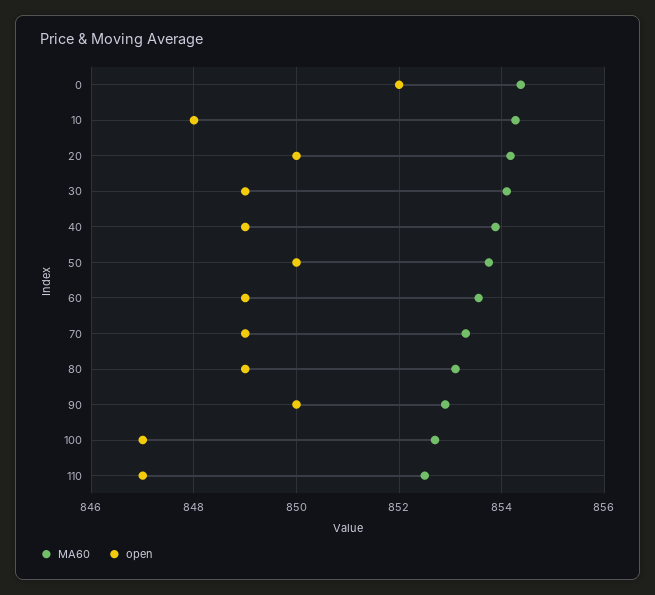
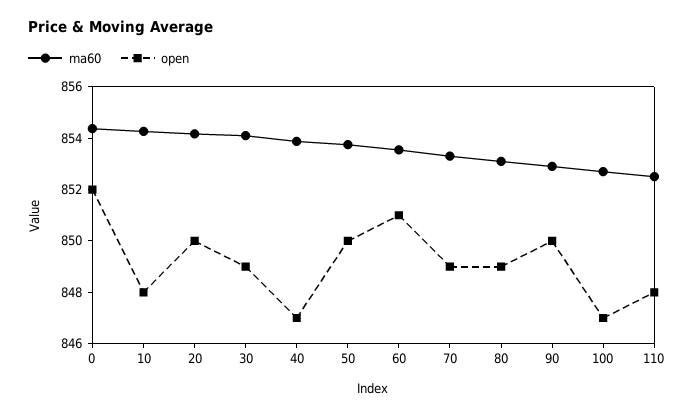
open, 40: 849 -> 847
open, 60: 849 -> 851
open, 110: 847 -> 848

